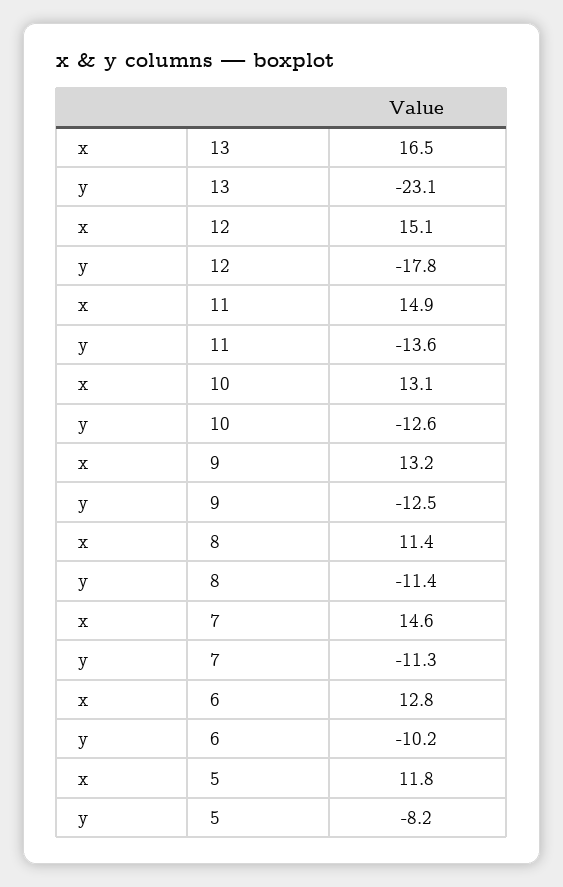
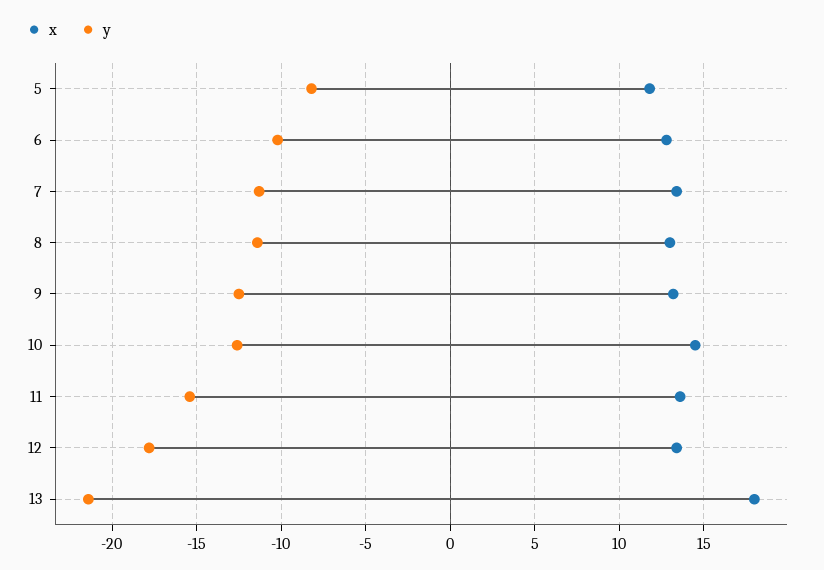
x, 13: 16.5 -> 18
y, 13: -23.1 -> -21.5
x, 12: 15.1 -> 13.5
x, 11: 14.9 -> 13.5
y, 11: -13.6 -> -15.5
x, 10: 13.1 -> 14.5
x, 8: 11.4 -> 13
x, 7: 14.6 -> 13.5

